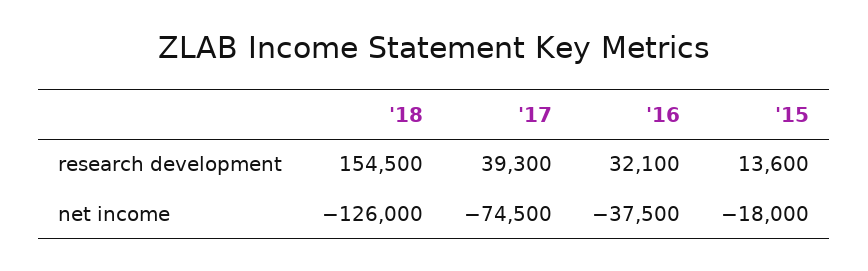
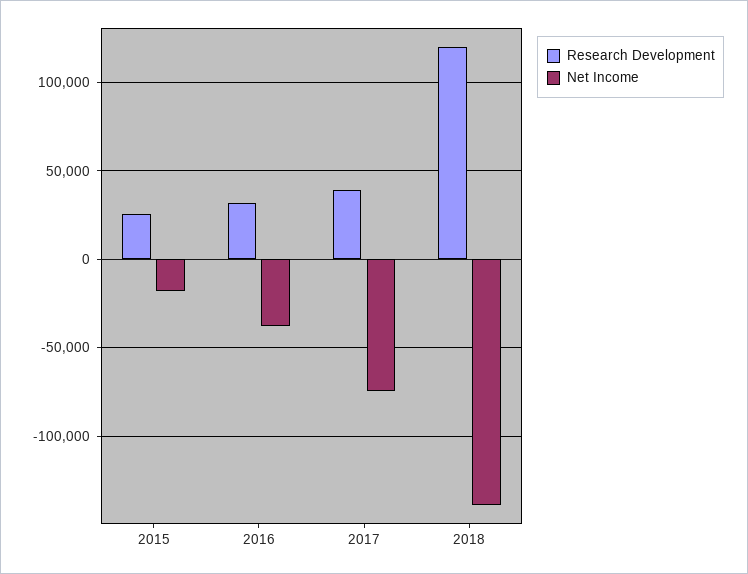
research development, '18: 154500 -> 120000
research development, '15: 13600 -> 25000
net income, '18: -126000 -> -140000

